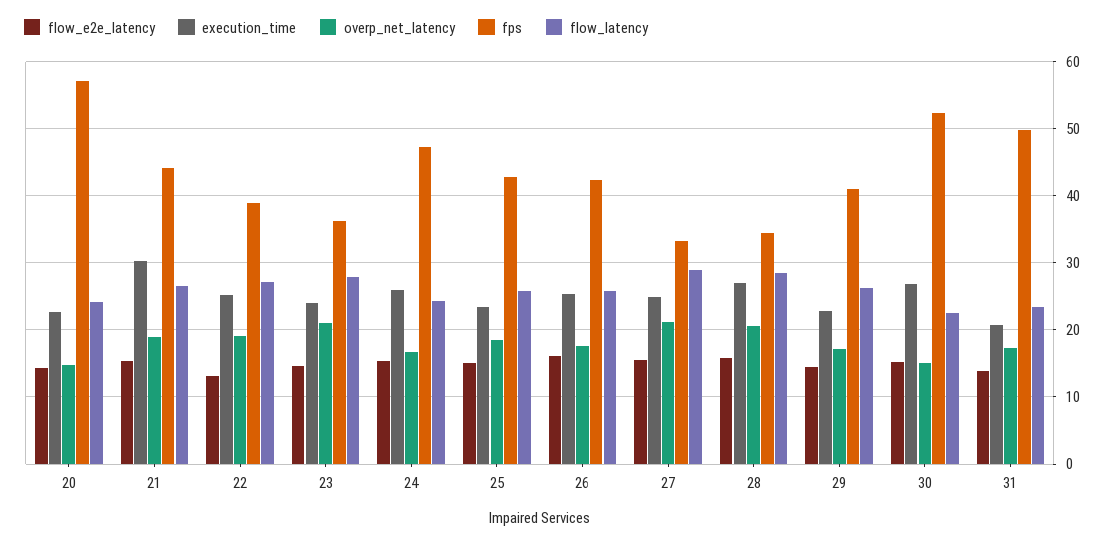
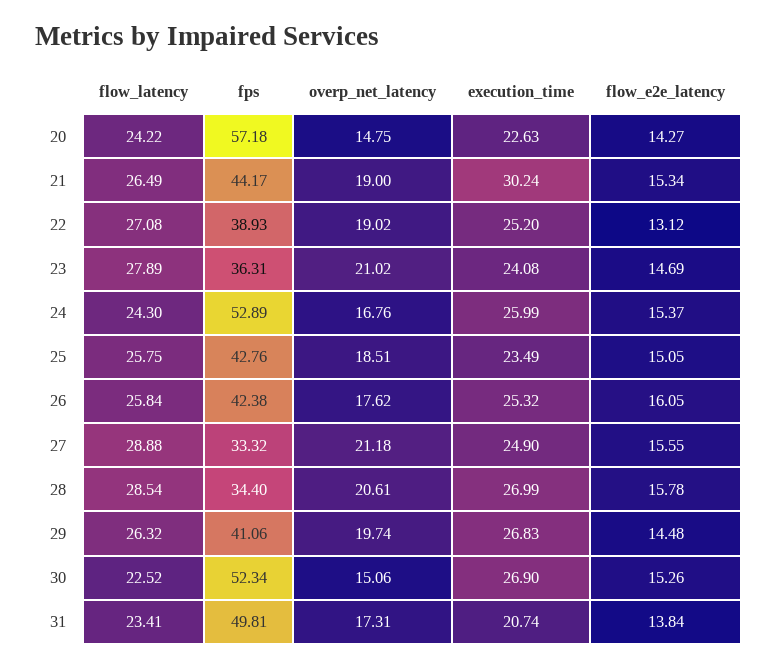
fps, 24: 47 -> 52.89
execution_time, 29: 23 -> 26.83
overp_net_latency, 29: 17 -> 19.74

